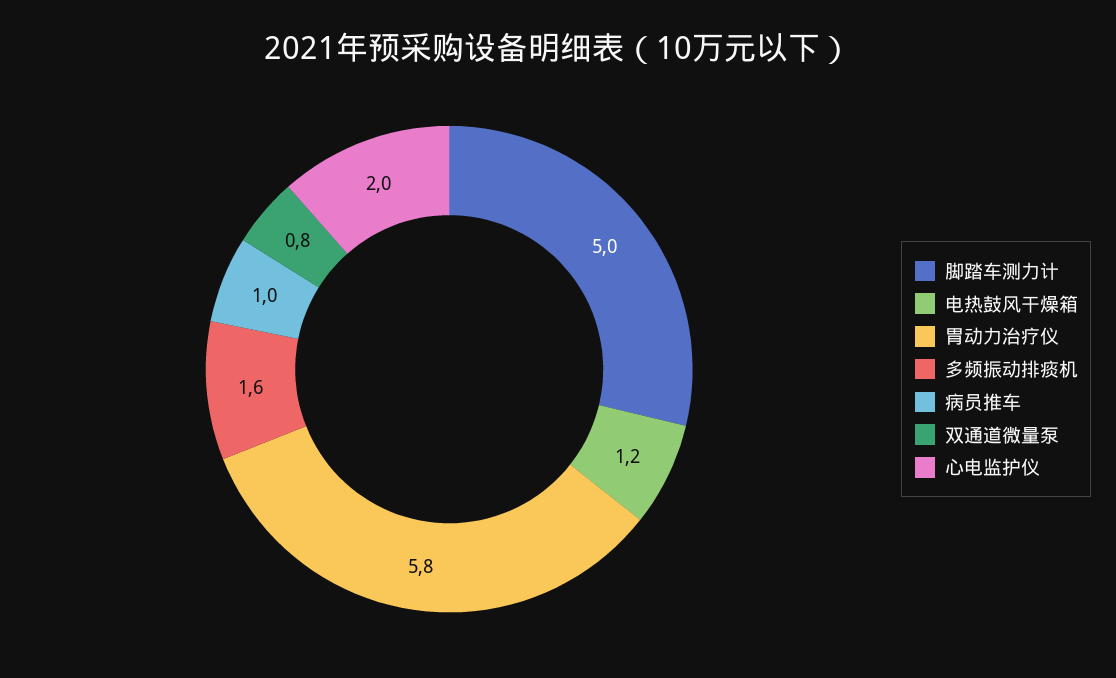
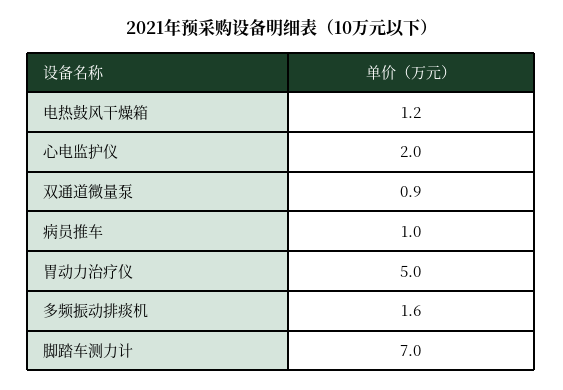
脚踏车测力计: 5 -> 7
胃动力治疗仪: 5.8 -> 5
双通道微量泵: 0.8 -> 0.9

